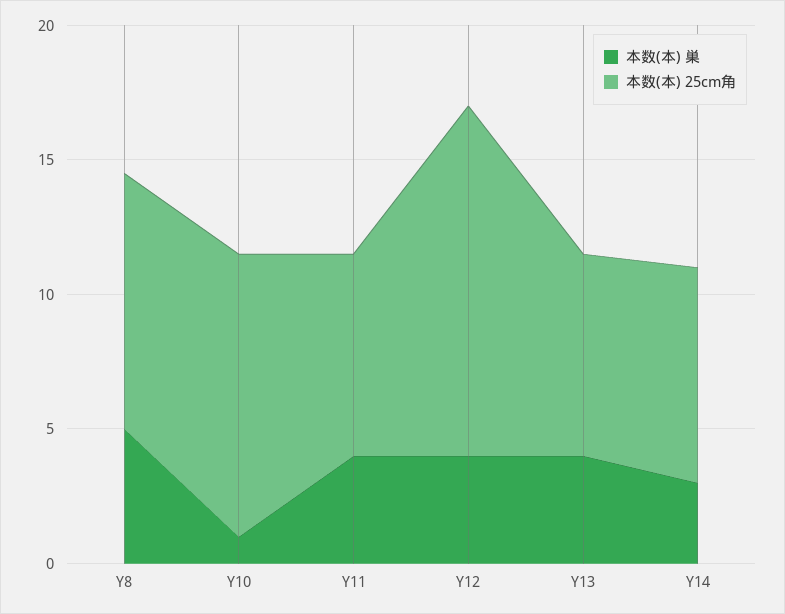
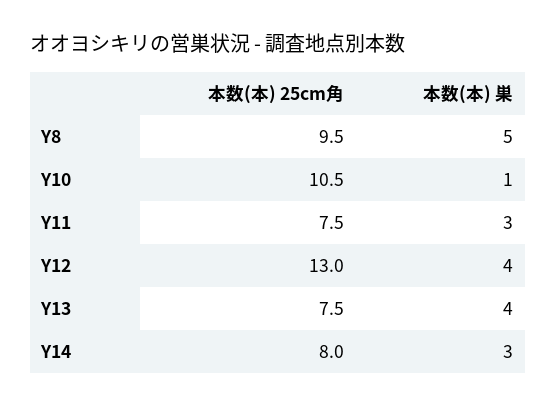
本数(本) 巣, Y11: 4 -> 3

